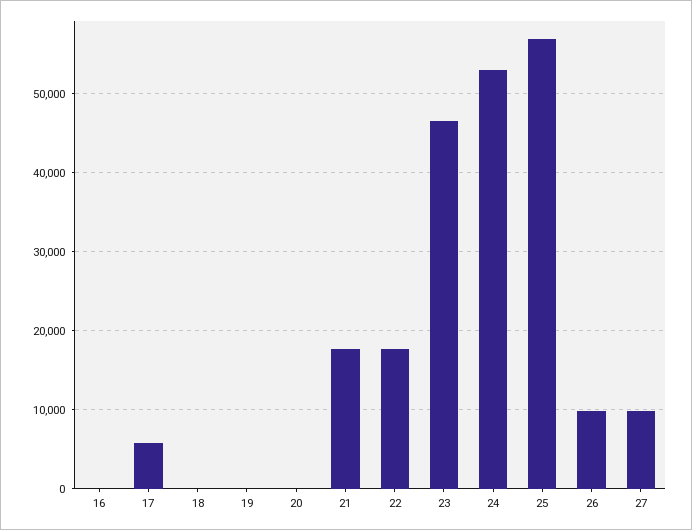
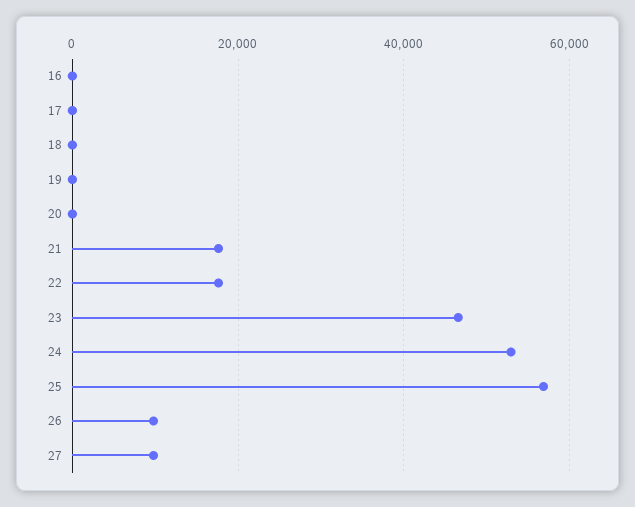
17: 6000 -> 0

